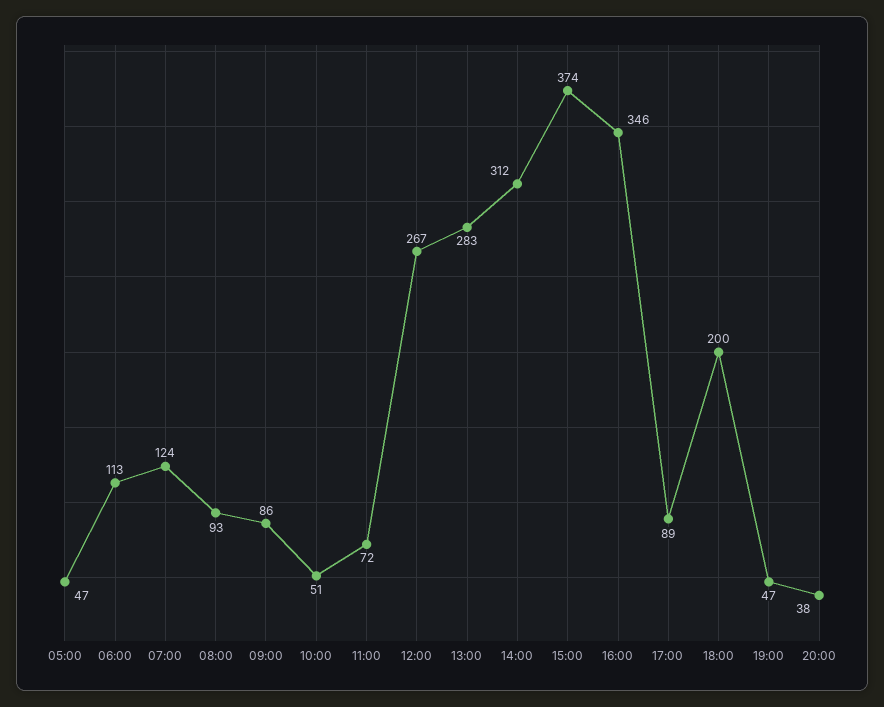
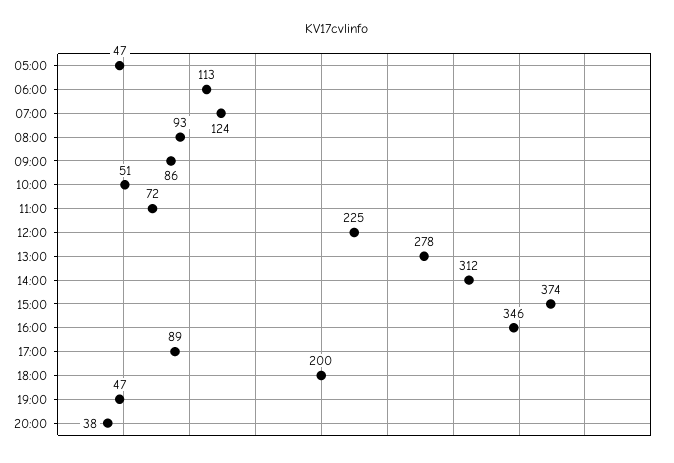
12:00: 267 -> 225
13:00: 283 -> 278

